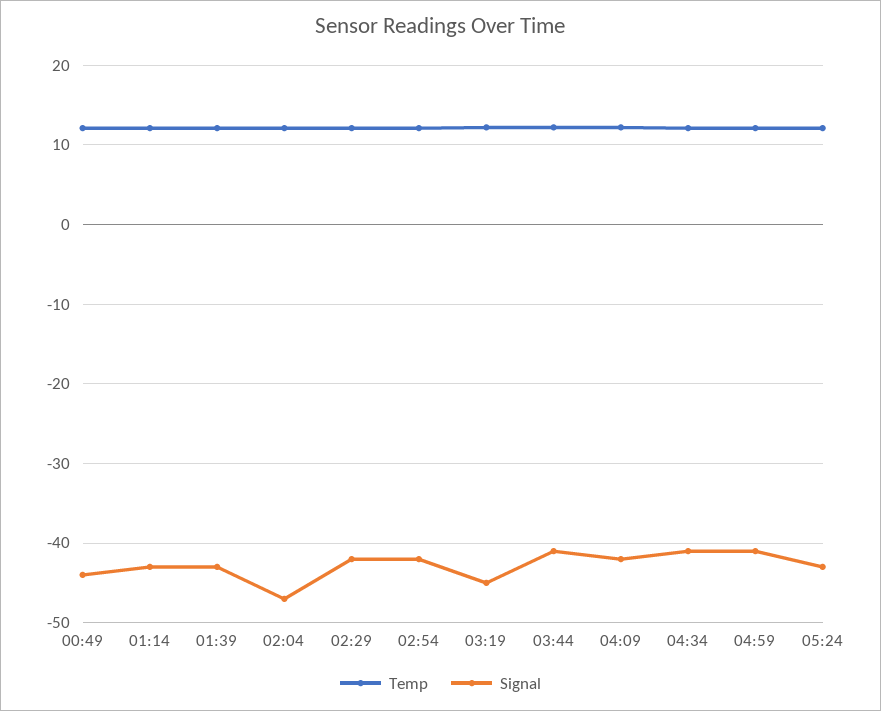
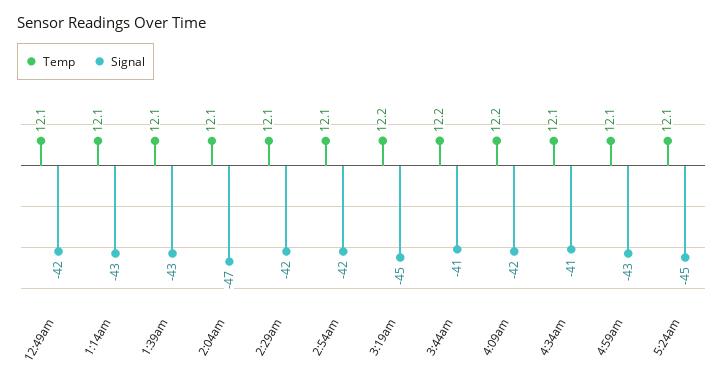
Signal, 00:49: -44 -> -42
Signal, 04:59: -41 -> -43
Signal, 05:24: -43 -> -45

